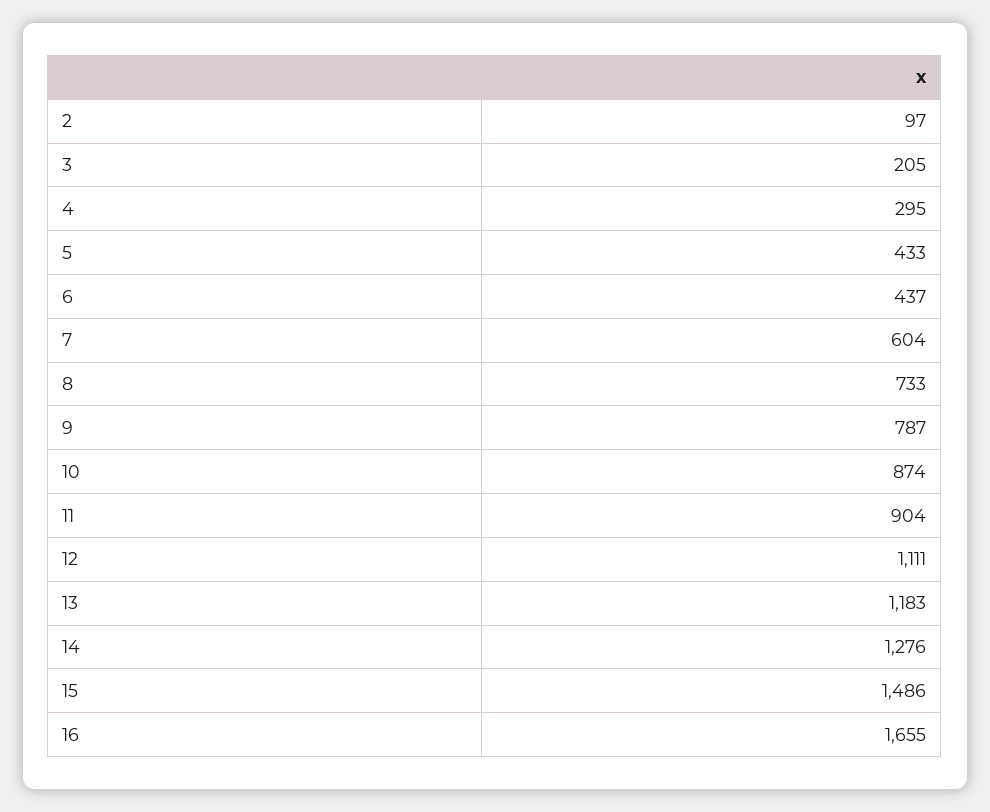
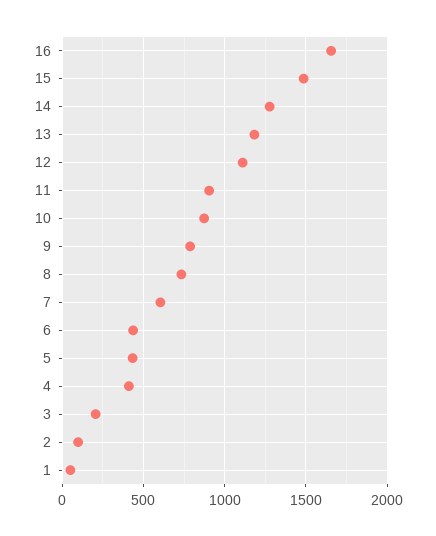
4: 295 -> 400
1: none -> 50

